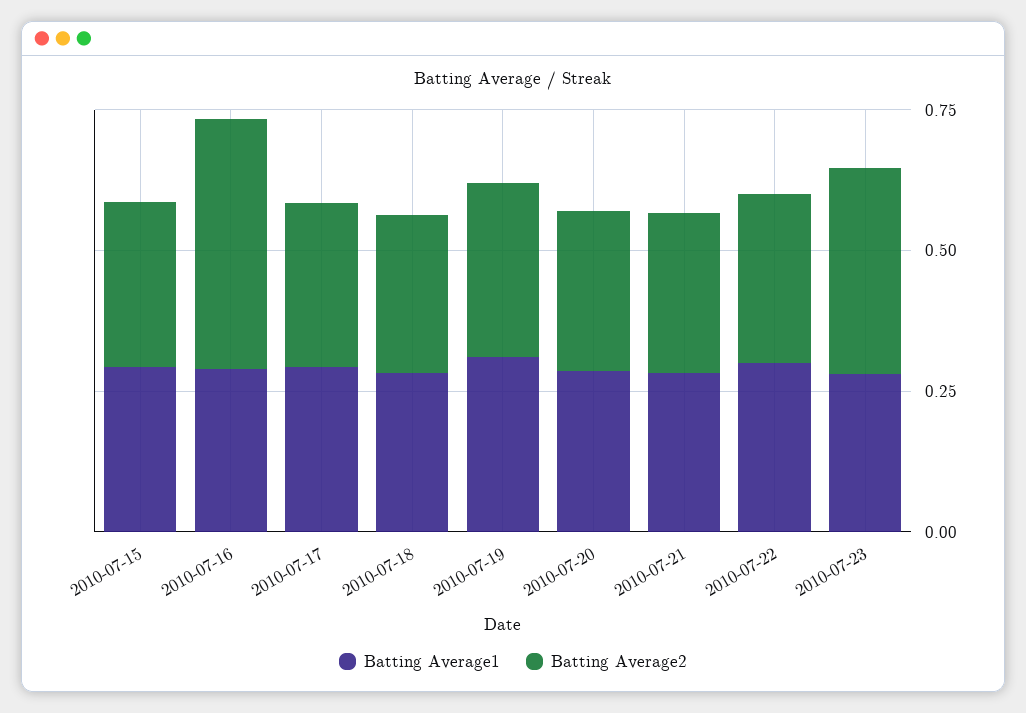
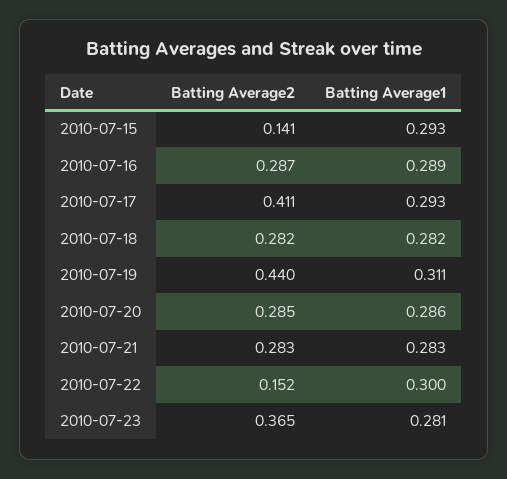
Batting Average2, 2010-07-15: 0.3 -> 0.141
Batting Average2, 2010-07-16: 0.45 -> 0.287
Batting Average2, 2010-07-17: 0.3 -> 0.411
Batting Average2, 2010-07-19: 0.3 -> 0.44
Batting Average2, 2010-07-22: 0.3 -> 0.152

